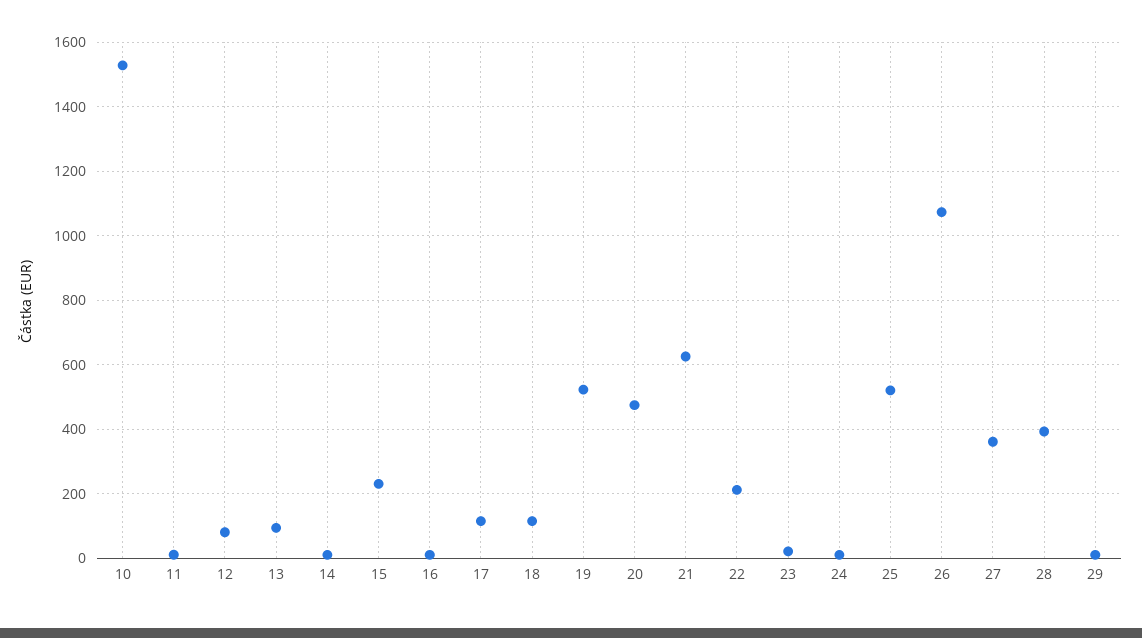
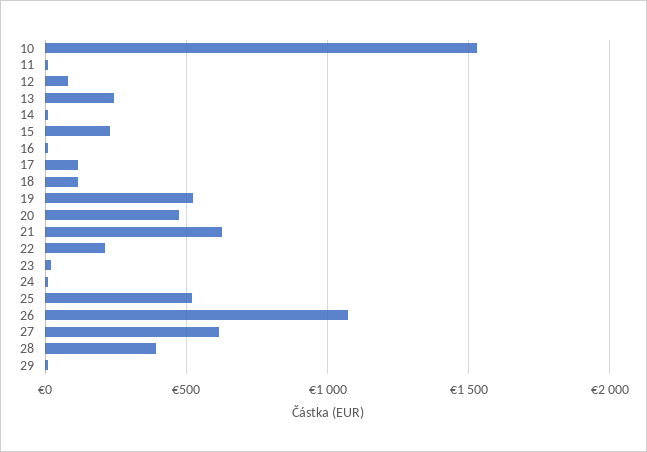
13: 100 -> 250
27: 360 -> 600

